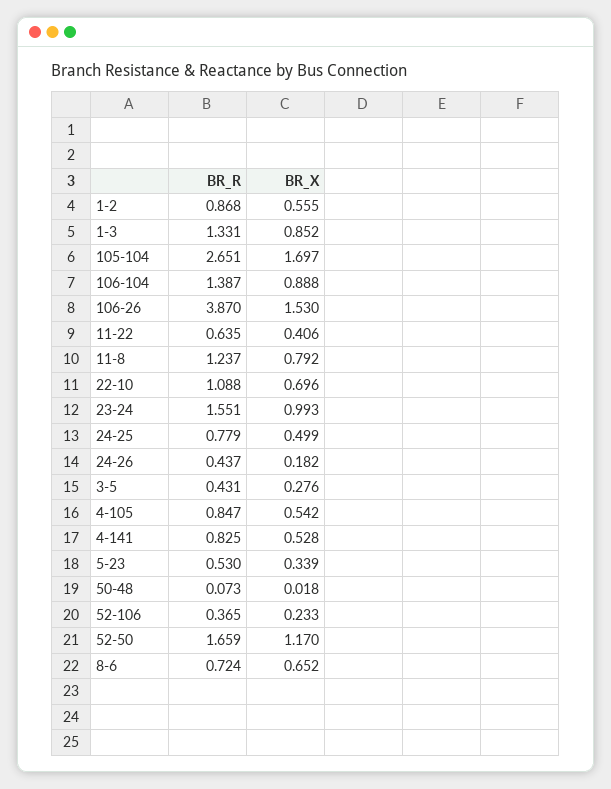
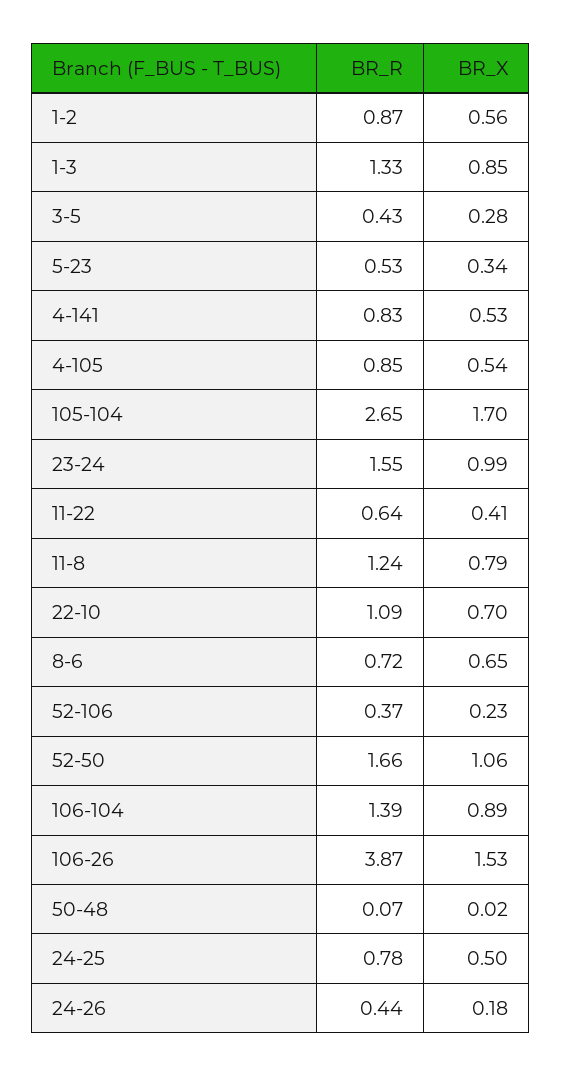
BR_X, 52-50: 1.17 -> 1.06

